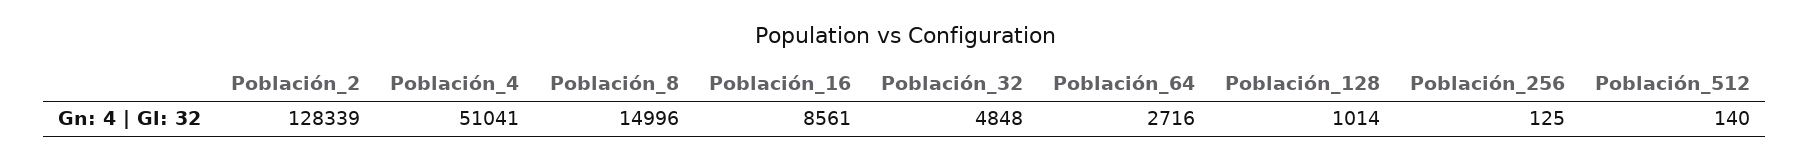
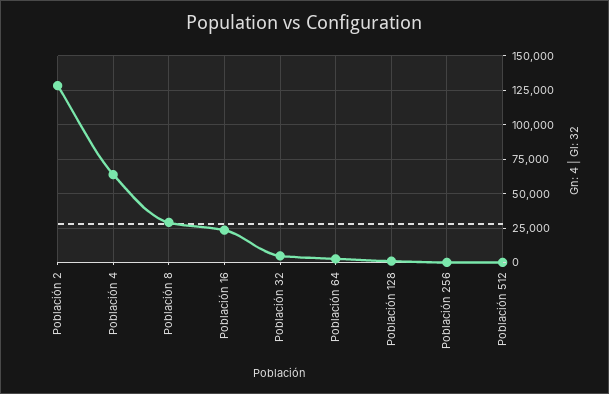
Población_4: 51041 -> 65000
Población_8: 14996 -> 30000
Población_16: 8561 -> 25000

